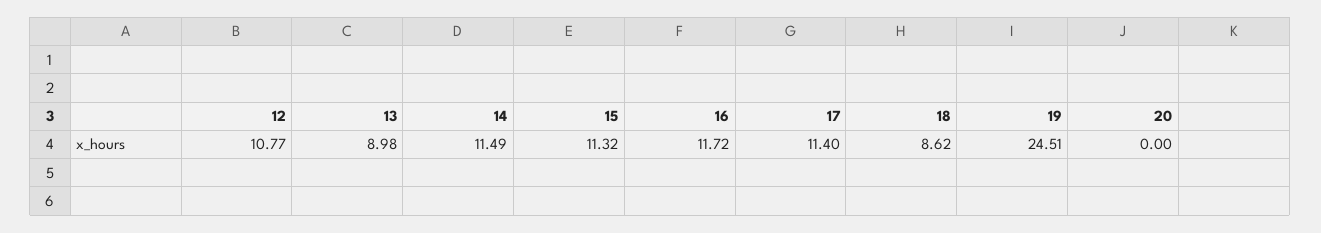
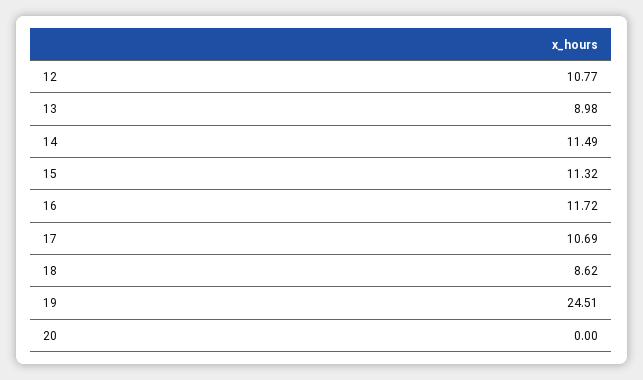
17: 11.4 -> 10.69

